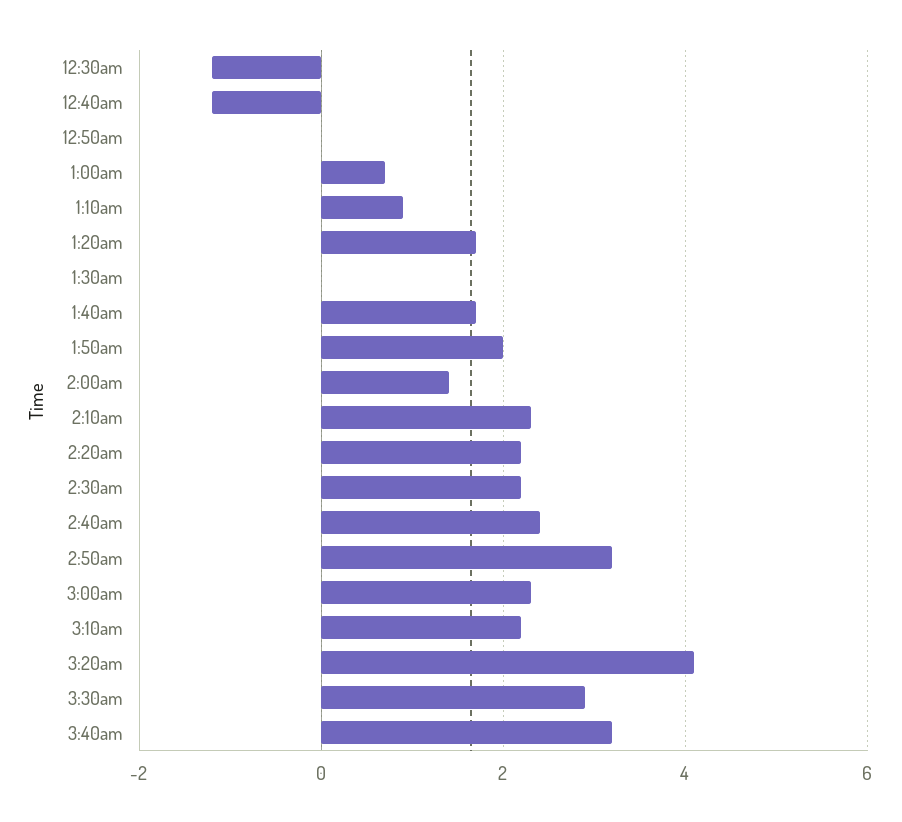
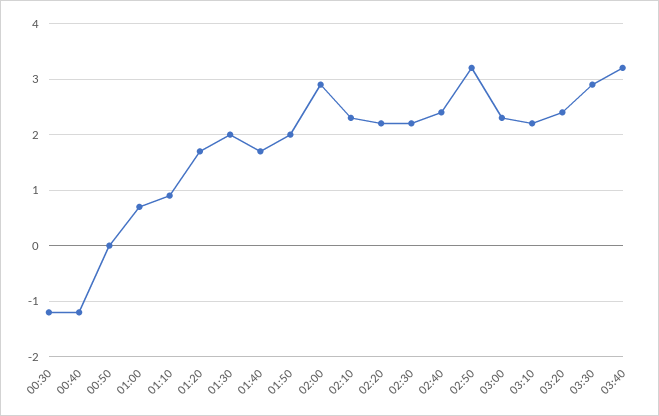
1:30am: 0 -> 2
2:00am: 1.5 -> 3
3:20am: 4 -> 2.5

